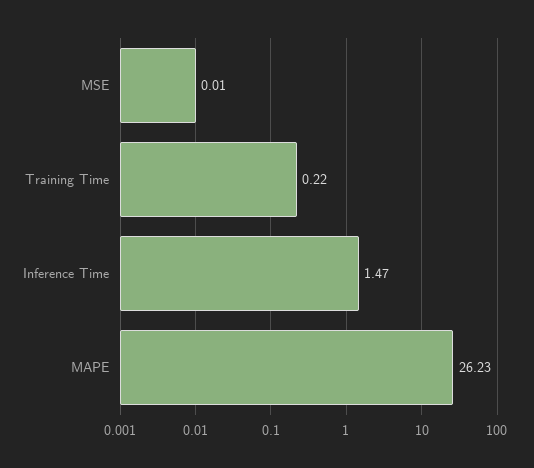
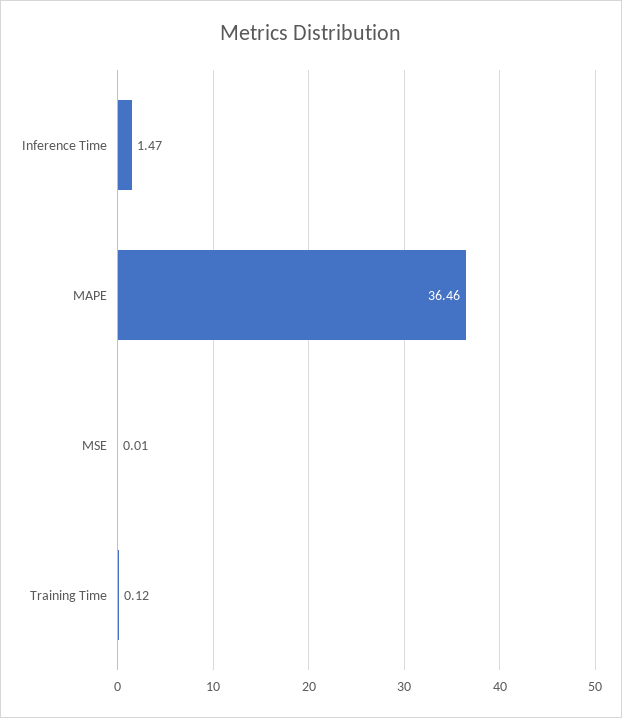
Training Time: 0.22 -> 0.12
MAPE: 26.23 -> 36.46

